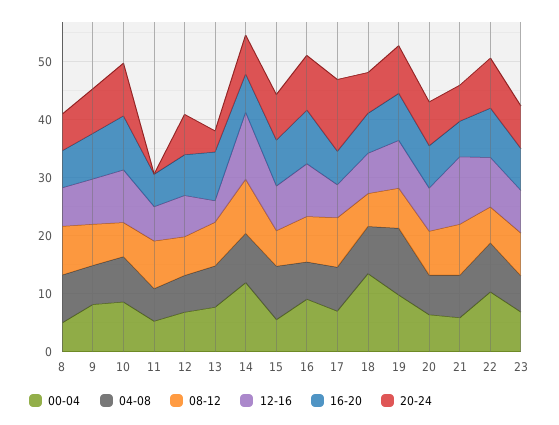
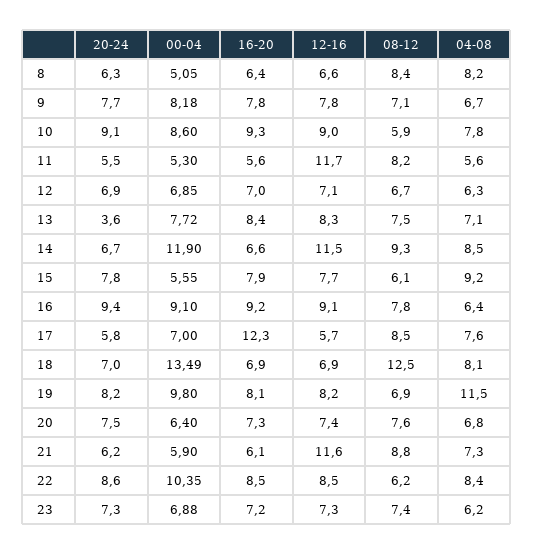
12-16, 11: 6 -> 11.7
20-24, 11: 0 -> 5.5
12-16, 13: 4 -> 8.3
16-20, 17: 6 -> 12.3
20-24, 17: 12 -> 5.8
08-12, 18: 6 -> 12.5

